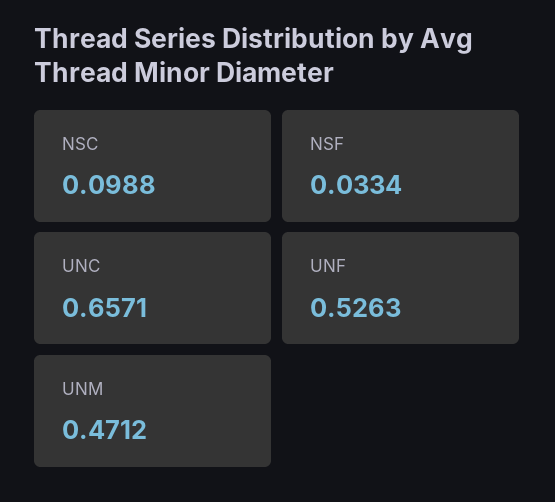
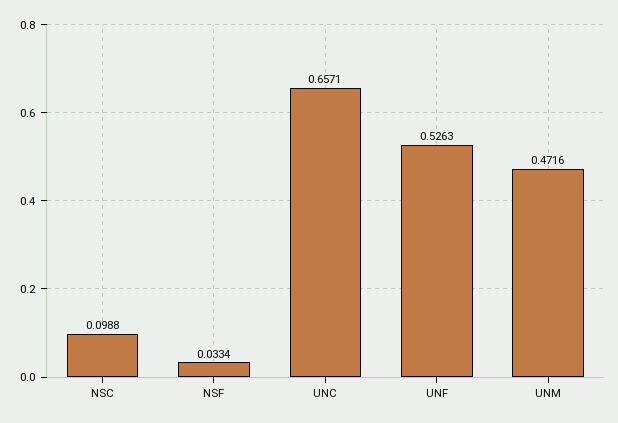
UNM: 0.4712 -> 0.4716

